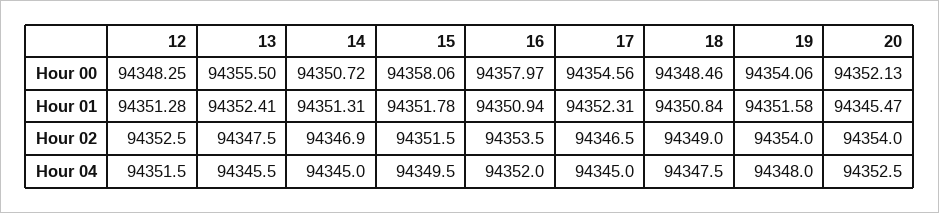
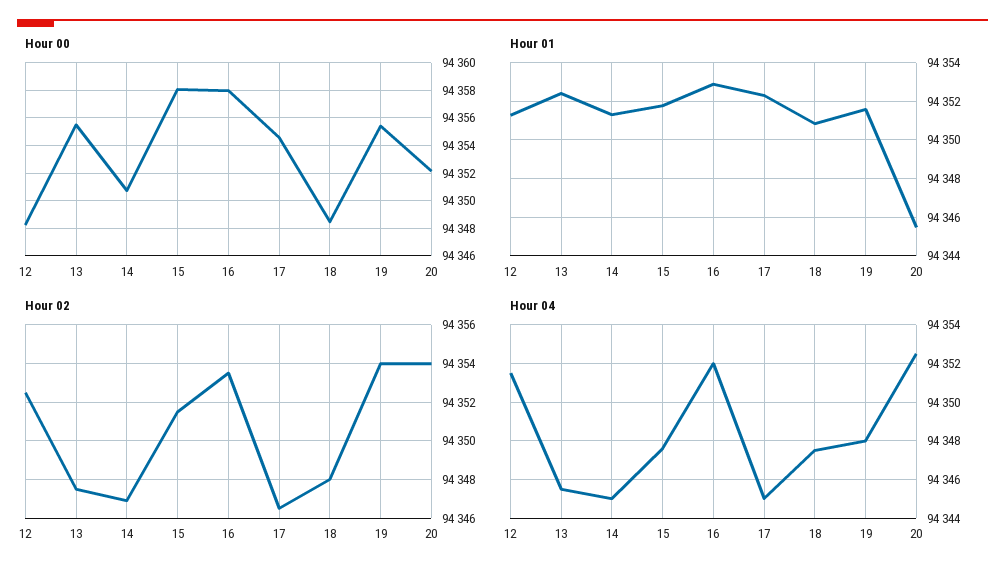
Hour 00, 19: 94354.06 -> 94355.5
Hour 01, 16: 94350.94 -> 94353
Hour 02, 18: 94349 -> 94348
Hour 04, 15: 94349.5 -> 94347.5

